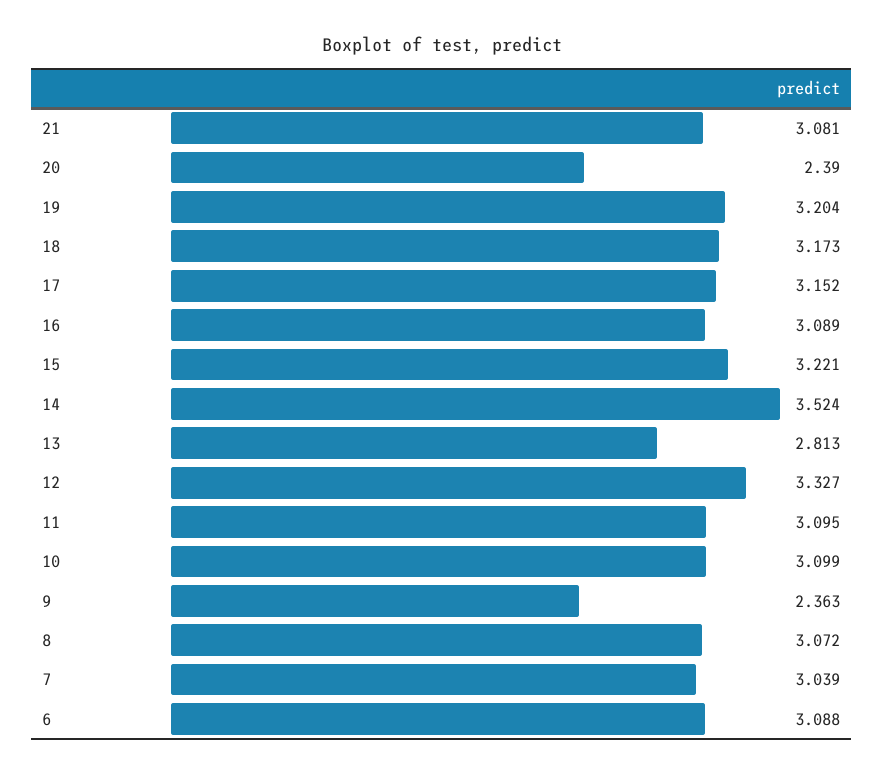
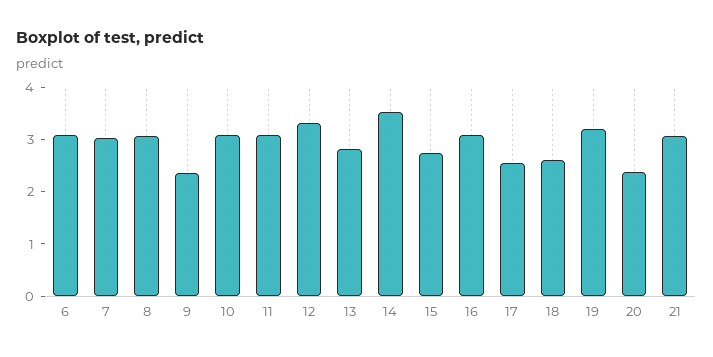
18: 3.173 -> 2.6
17: 3.152 -> 2.6
15: 3.221 -> 2.8

